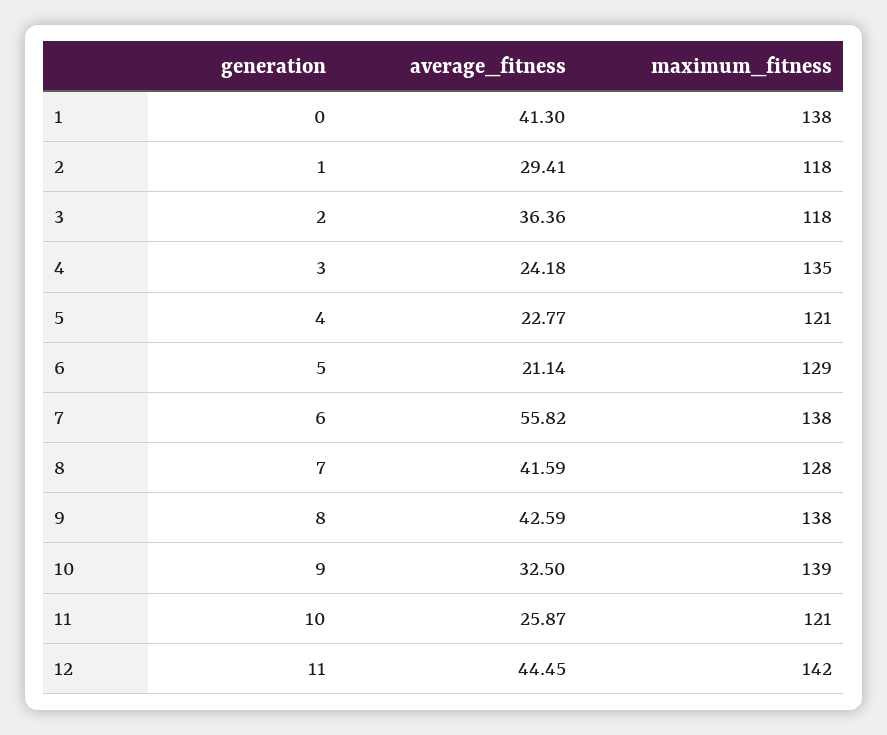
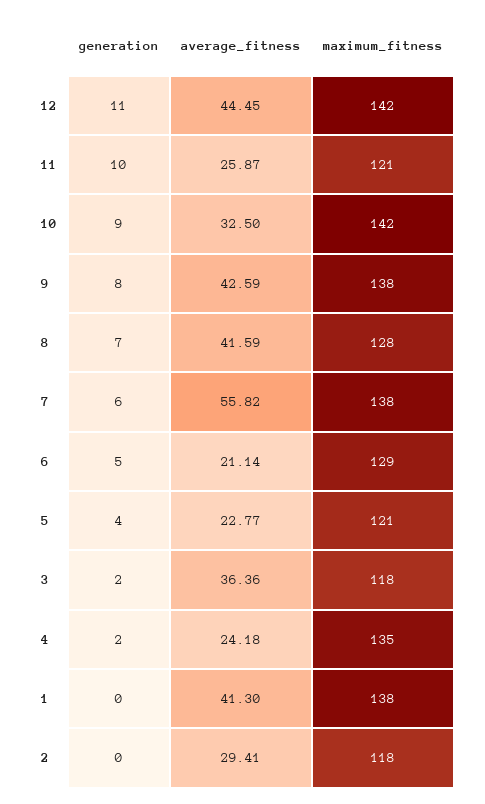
generation, 2: 1 -> 0
generation, 4: 3 -> 2
maximum_fitness, 10: 139 -> 142

